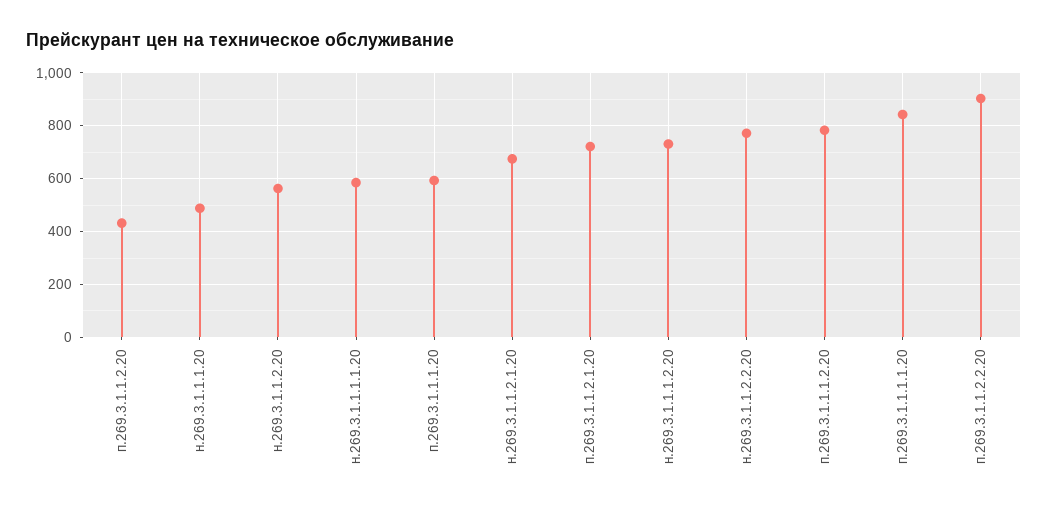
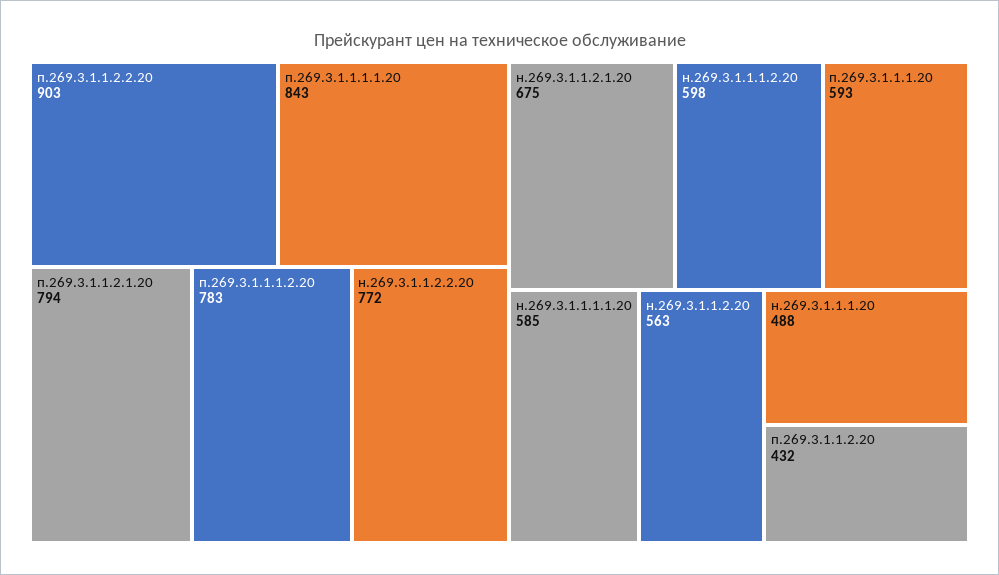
п.269.3.1.1.2.1.20: 725 -> 794
н.269.3.1.1.1.2.20: 725 -> 598

